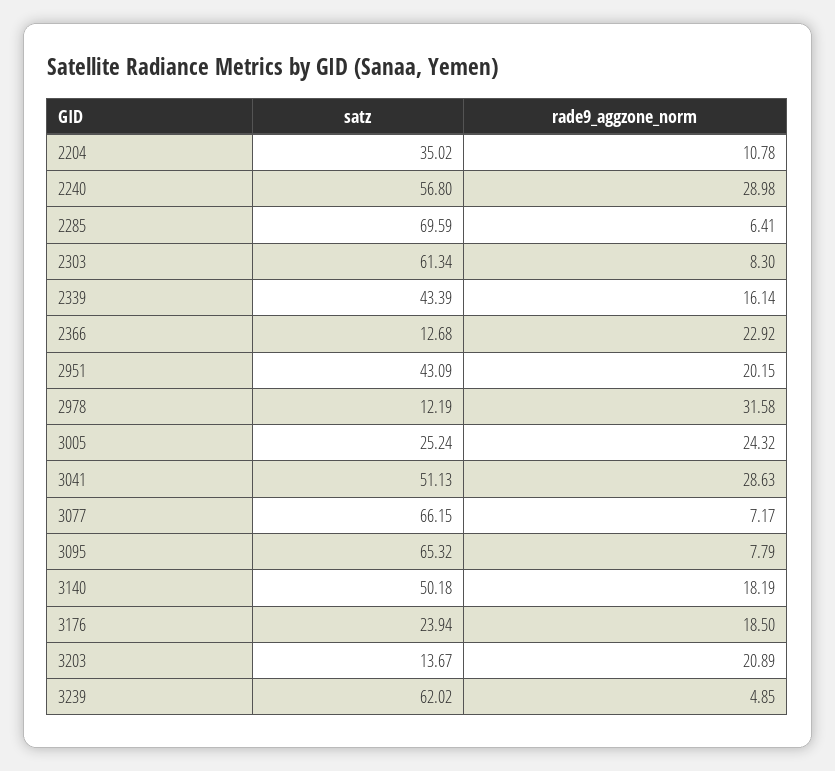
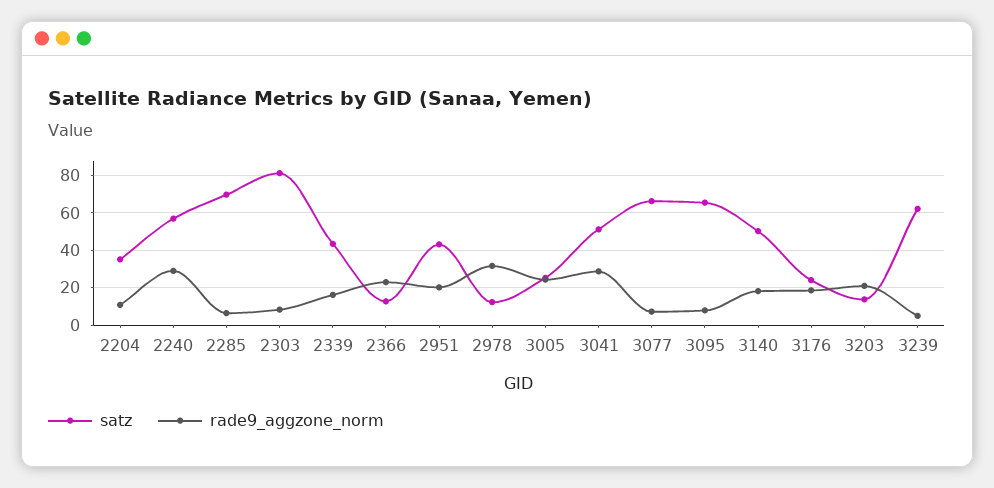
satz, 2303: 61.34 -> 80

